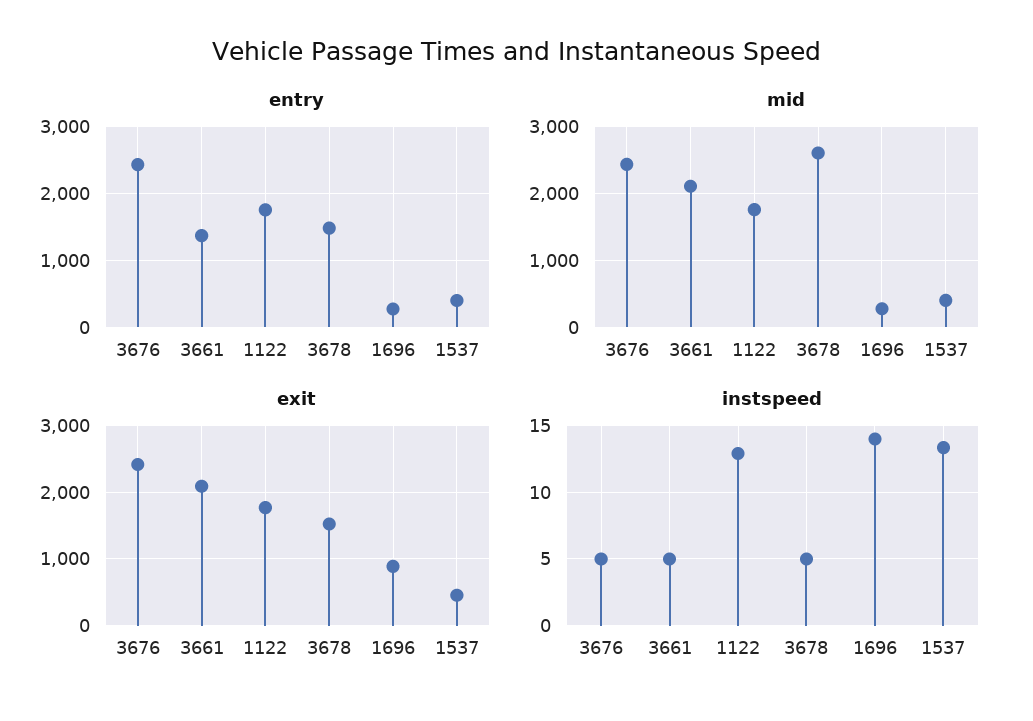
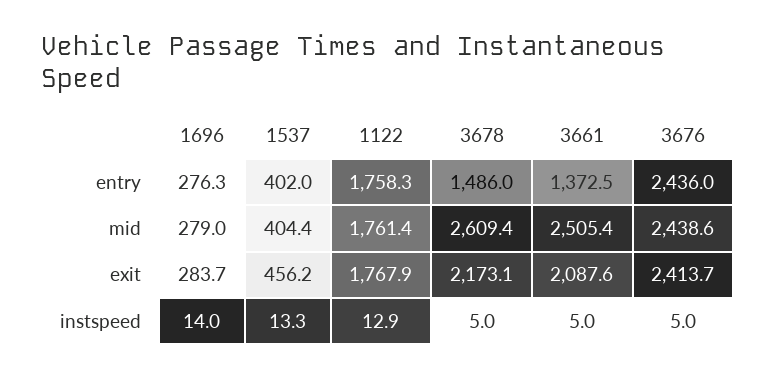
mid, 3661: 2100 -> 2505.4
exit, 3678: 1500 -> 2173.1
exit, 1696: 900 -> 283.7

